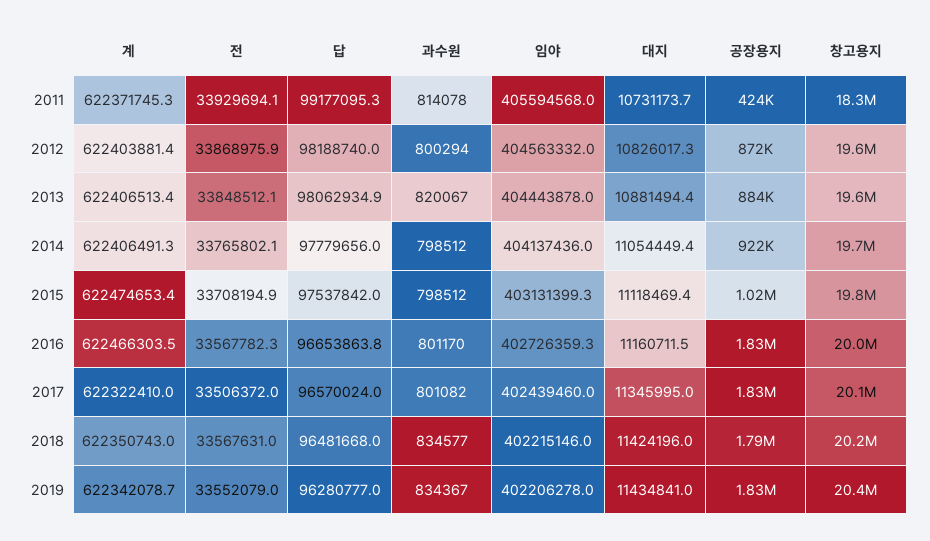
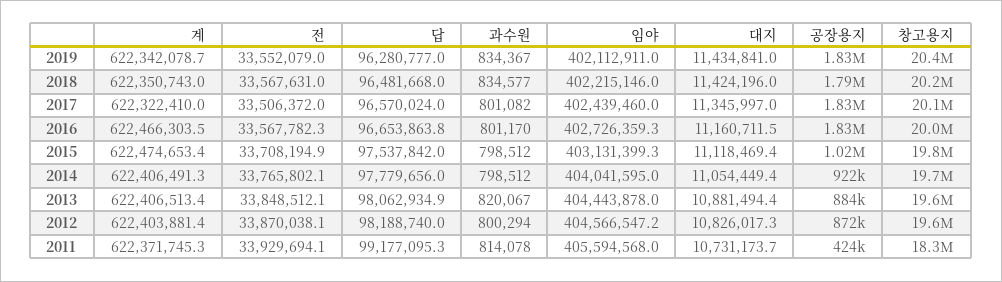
전, 2012: 33868975.9 -> 33870038.1
임야, 2012: 404563332 -> 404566547.2
임야, 2014: 404137436 -> 404041595
대지, 2017: 11345995 -> 11345997
임야, 2019: 402206278 -> 402112911

